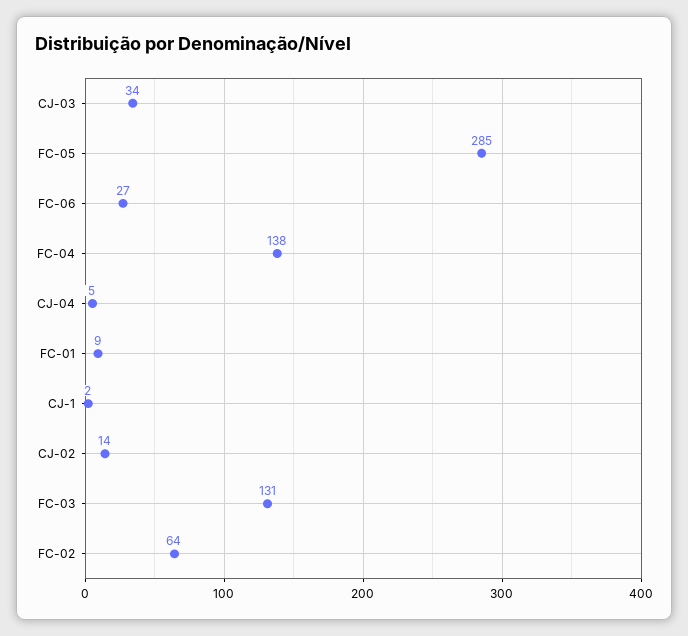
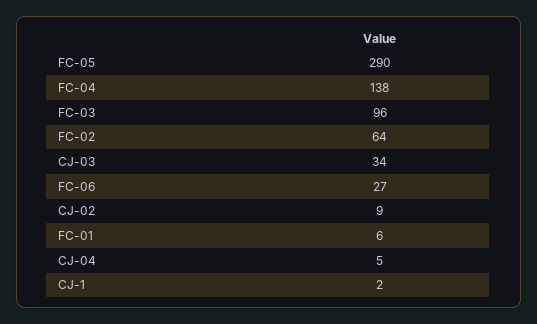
FC-05: 285 -> 290
FC-01: 9 -> 6
CJ-02: 14 -> 9
FC-03: 131 -> 96

